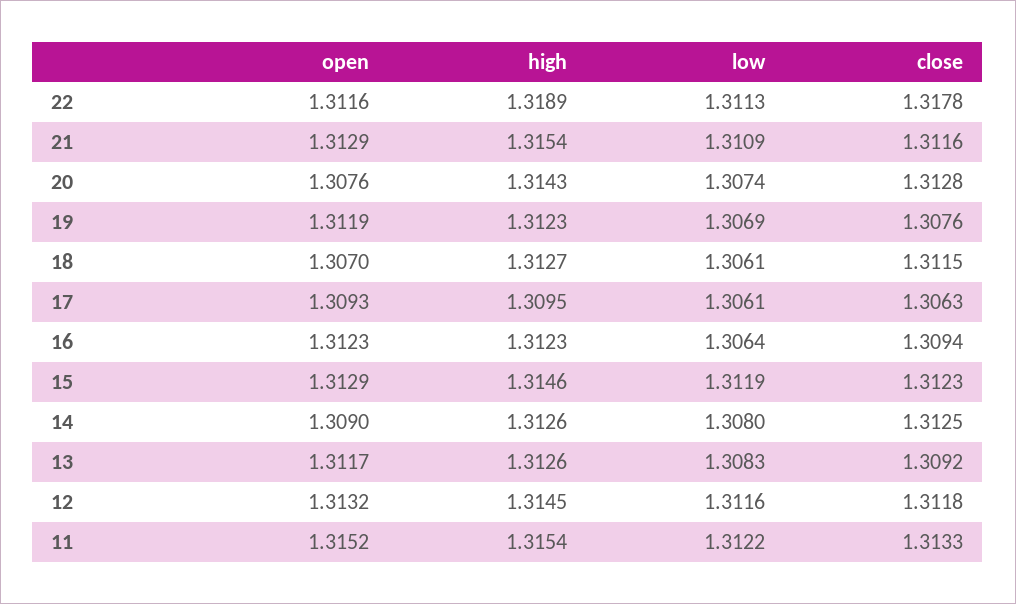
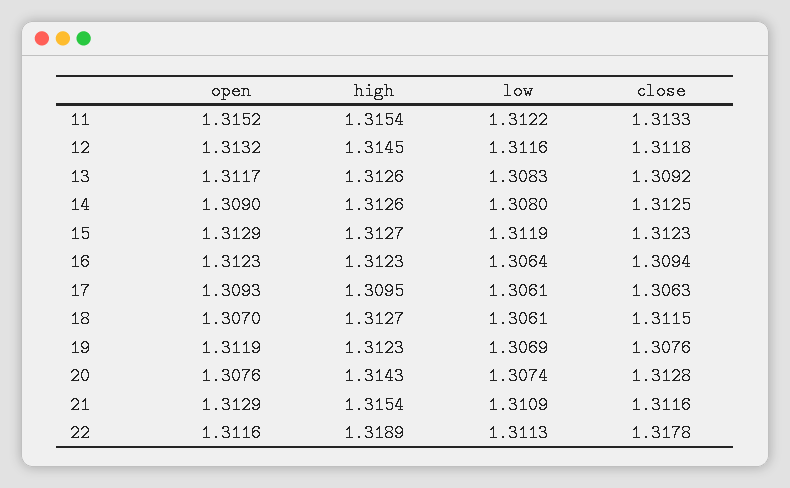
high, 15: 1.3146 -> 1.3127

